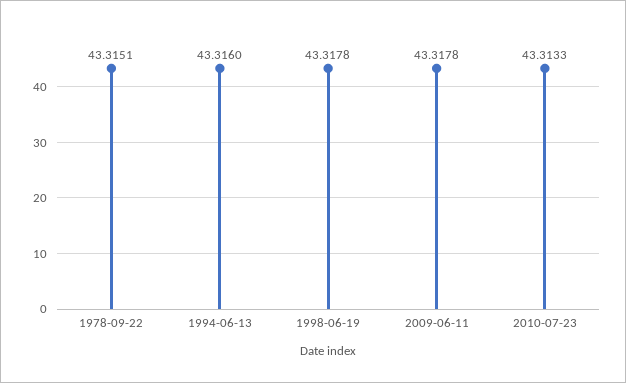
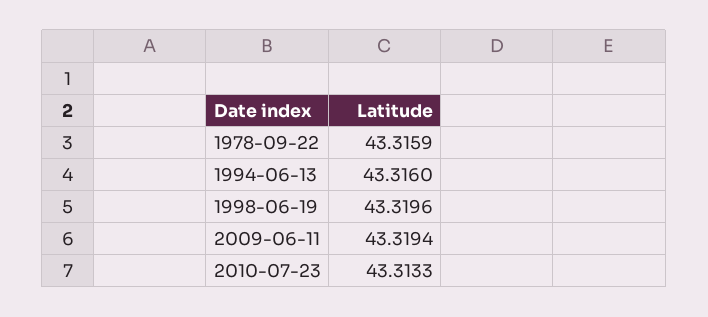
1978-09-22: 43.3151 -> 43.3159
1998-06-19: 43.3178 -> 43.3196
2009-06-11: 43.3178 -> 43.3194

